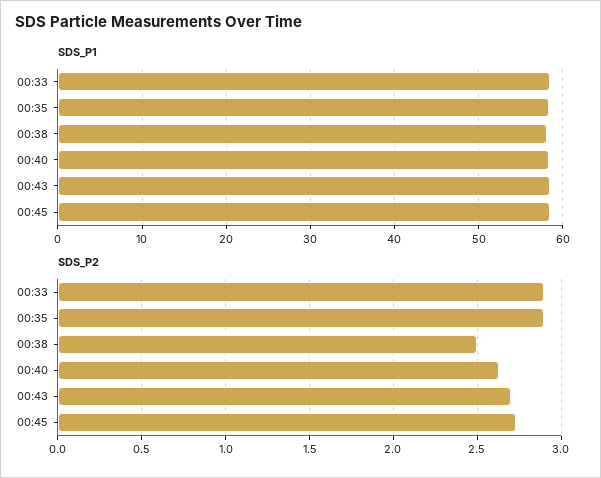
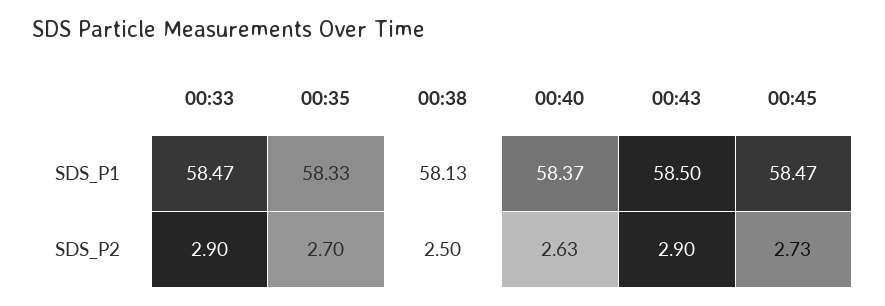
SDS_P2, 00:35: 2.9 -> 2.7
SDS_P2, 00:43: 2.7 -> 2.9

